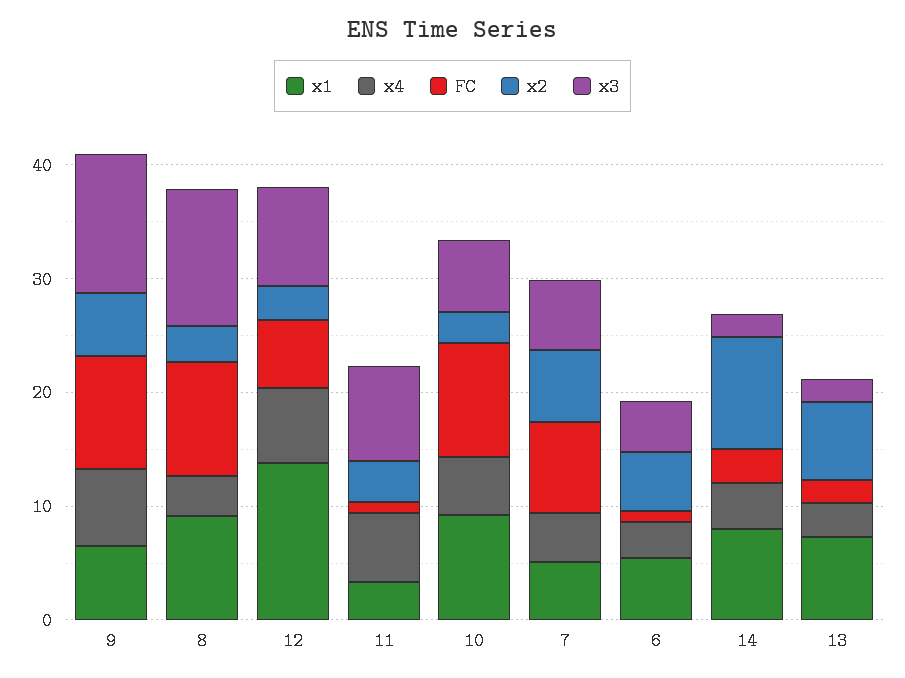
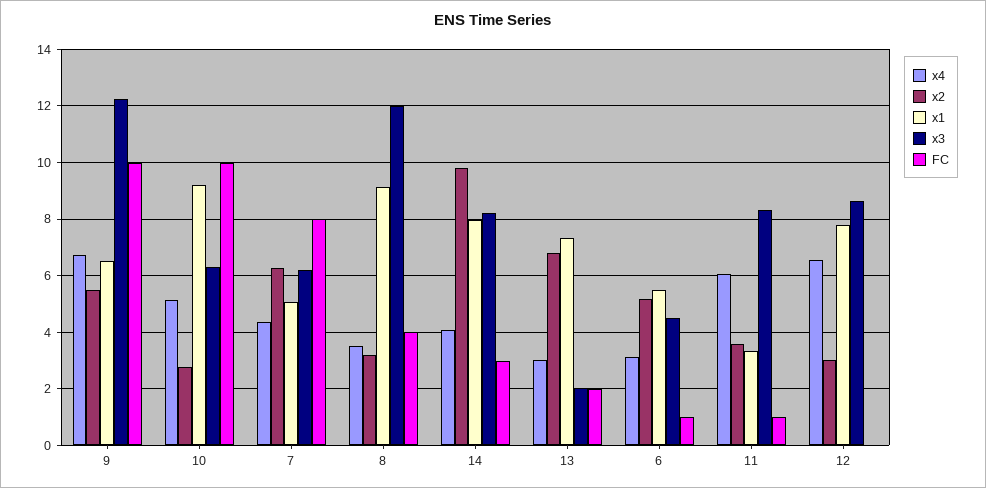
FC, 8: 10 -> 4
x1, 12: 14 -> 7.75
FC, 12: 6 -> 0
x3, 14: 2 -> 8.25

